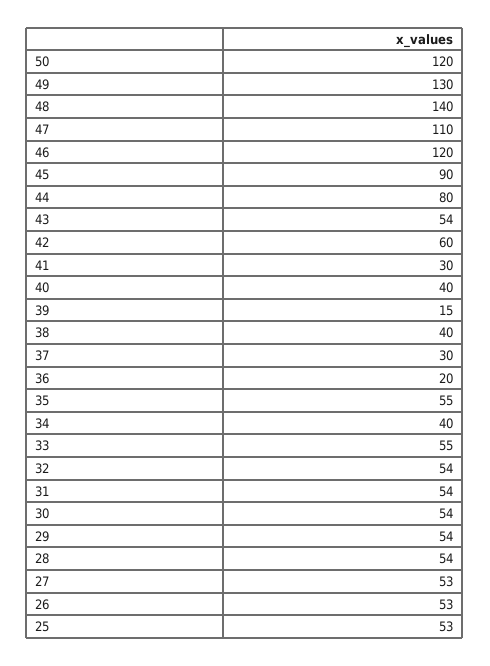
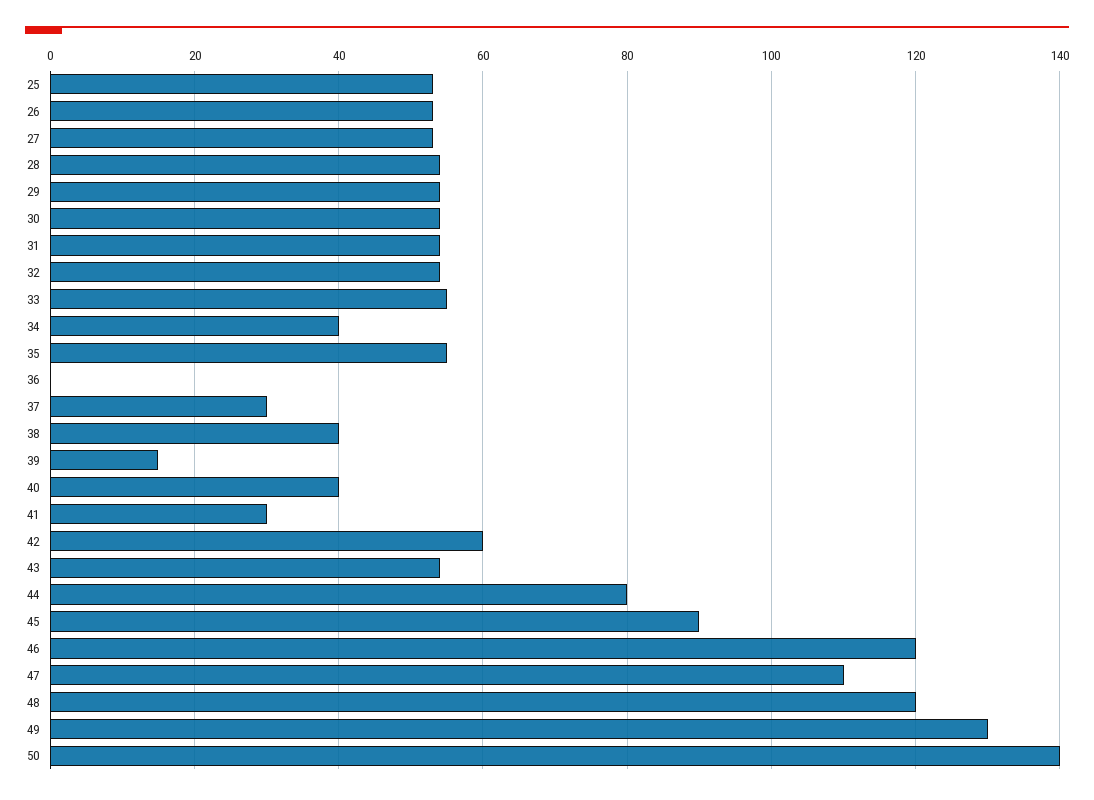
50: 120 -> 140
48: 140 -> 120
36: 20 -> 0

